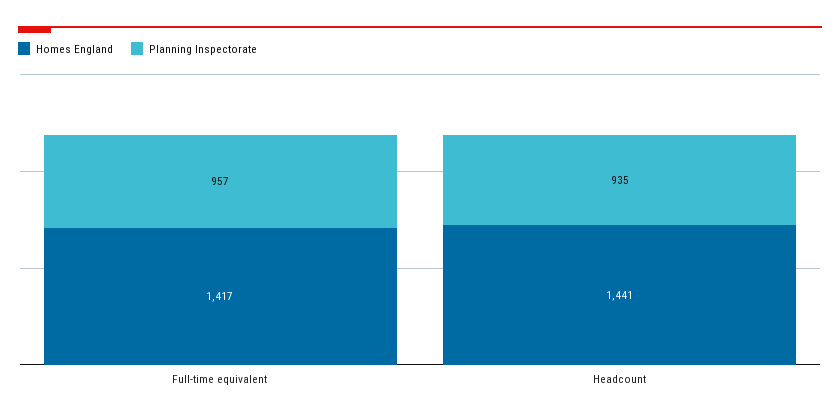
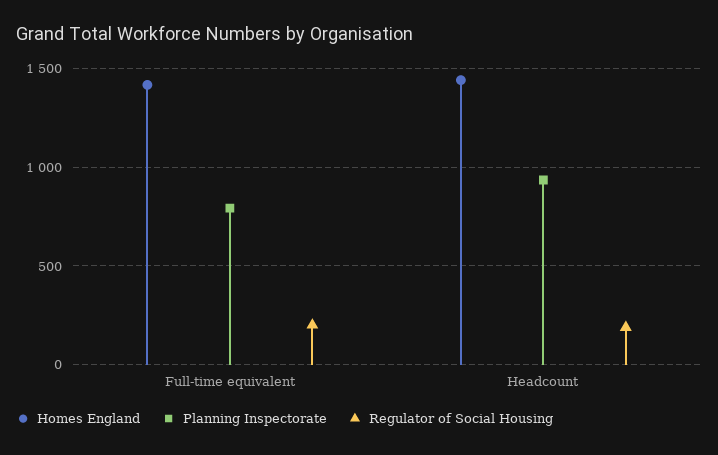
Planning Inspectorate, Full-time equivalent: 957 -> 800
Regulator of Social Housing, Full-time equivalent: none -> 200
Regulator of Social Housing, Headcount: none -> 200

